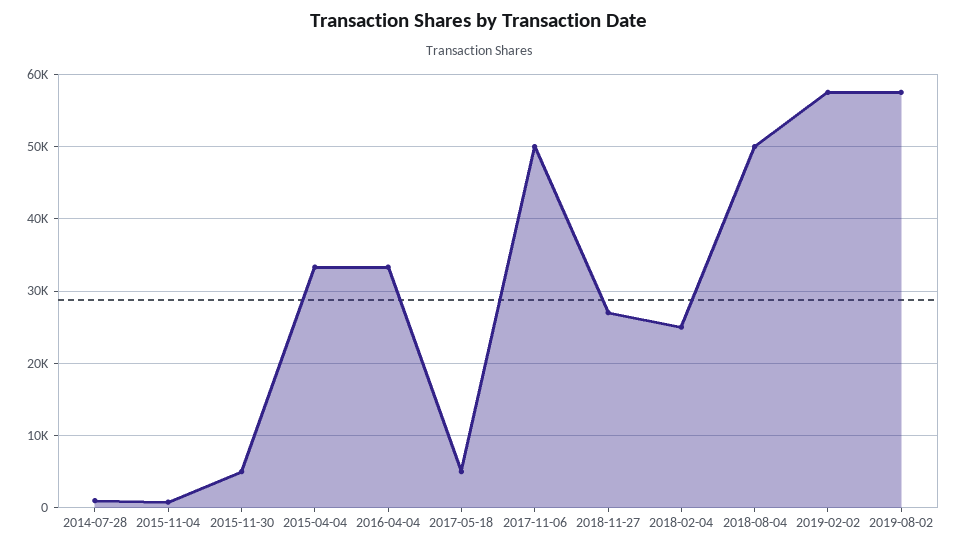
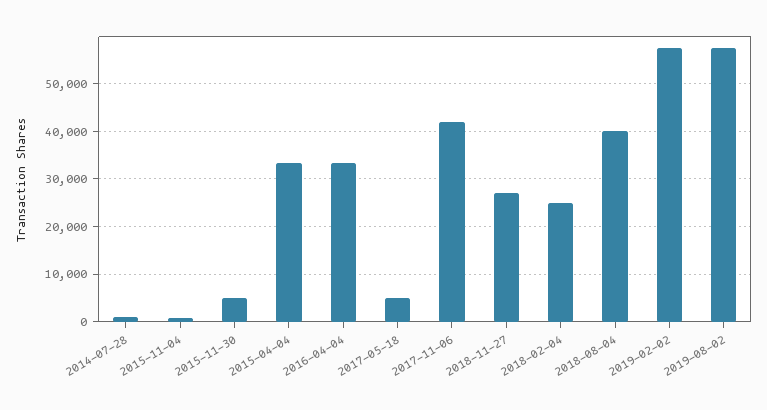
2017-11-06: 50000 -> 42000
2018-08-04: 50000 -> 40000

